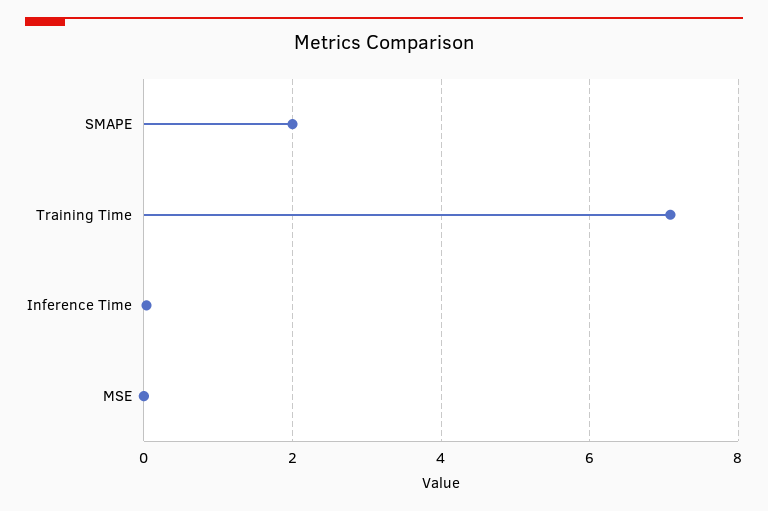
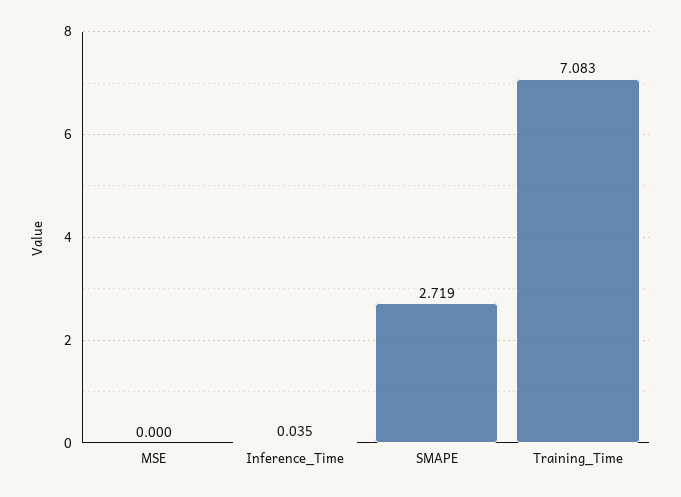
SMAPE: 2 -> 2.719

